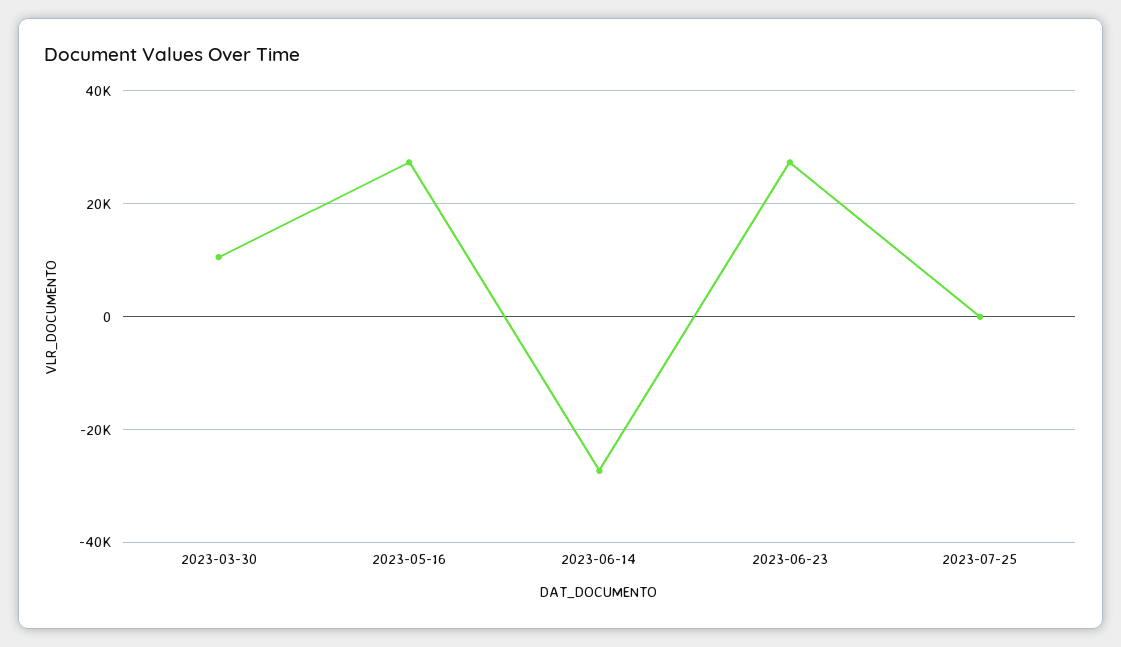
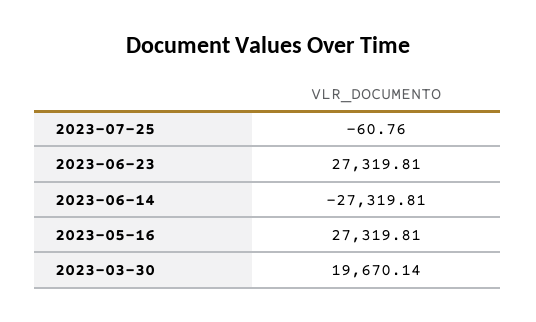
2023-03-30: 10000 -> 19670.14

